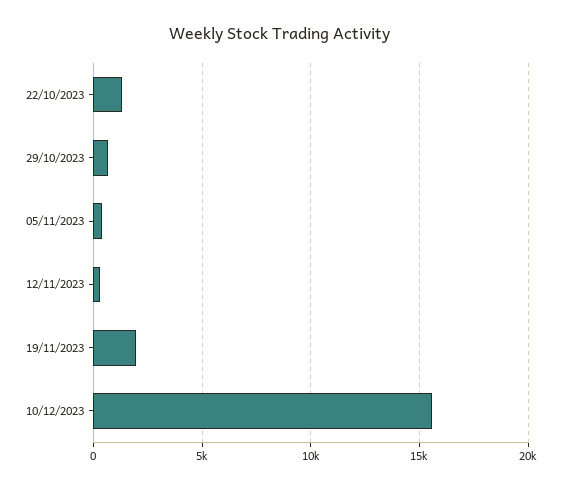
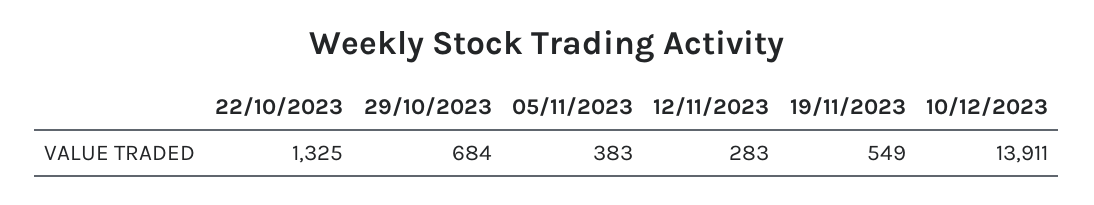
19/11/2023: 2000 -> 549
10/12/2023: 15500 -> 13911

